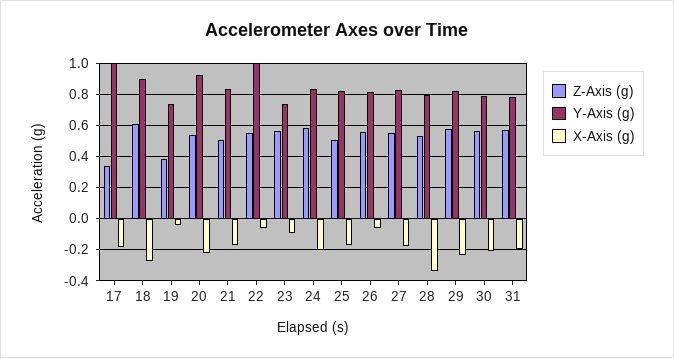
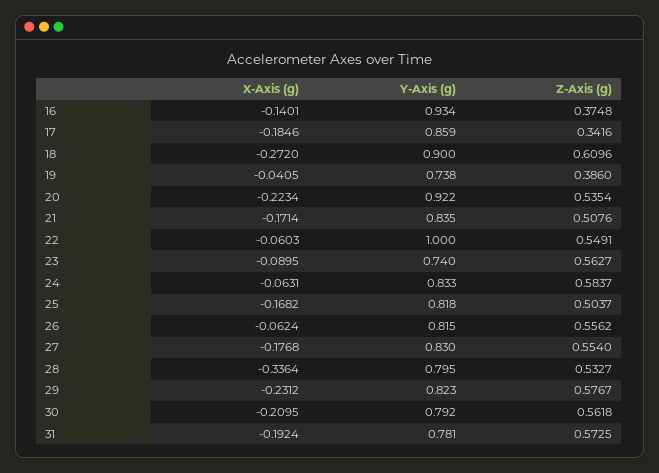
Y-Axis (g), 17: 1 -> 0.859
X-Axis (g), 24: -0.2 -> -0.0631
X-Axis (g), 16: none -> -0.1401
Y-Axis (g), 16: none -> 0.934
Z-Axis (g), 16: none -> 0.3748

